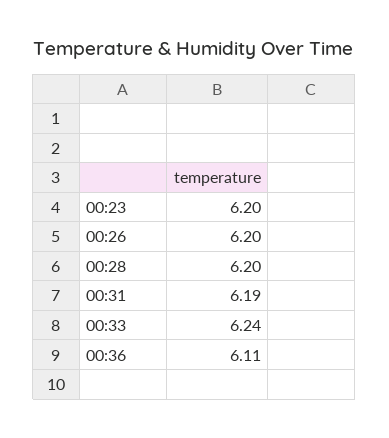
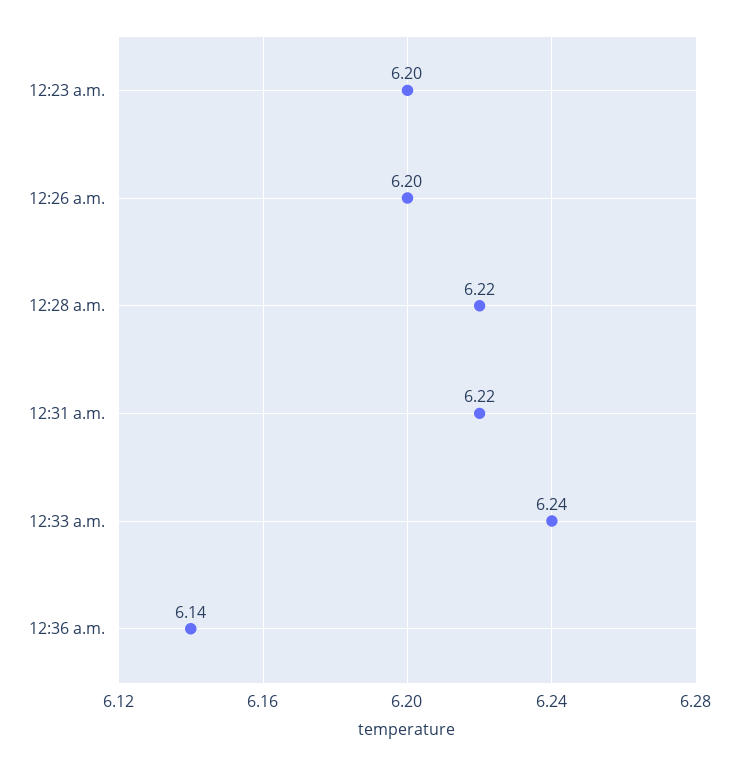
00:28: 6.2 -> 6.22
00:31: 6.19 -> 6.22
00:36: 6.11 -> 6.14

